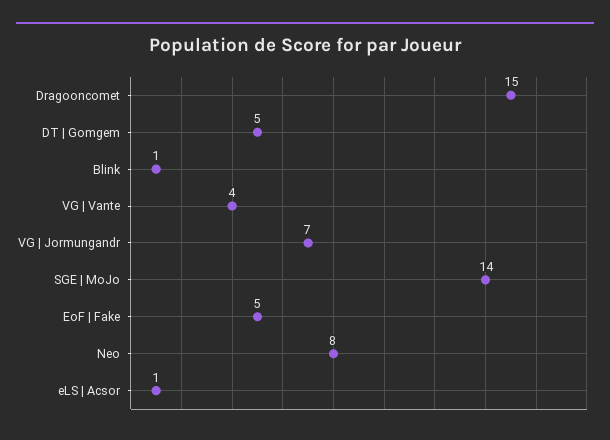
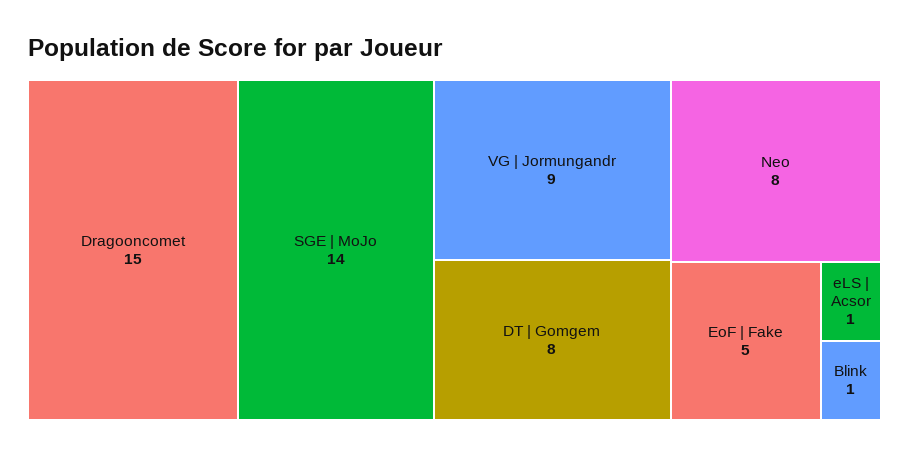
DT | Gomgem: 5 -> 8
VG | Vante: 4 -> none
VG | Jormungandr: 7 -> 9

